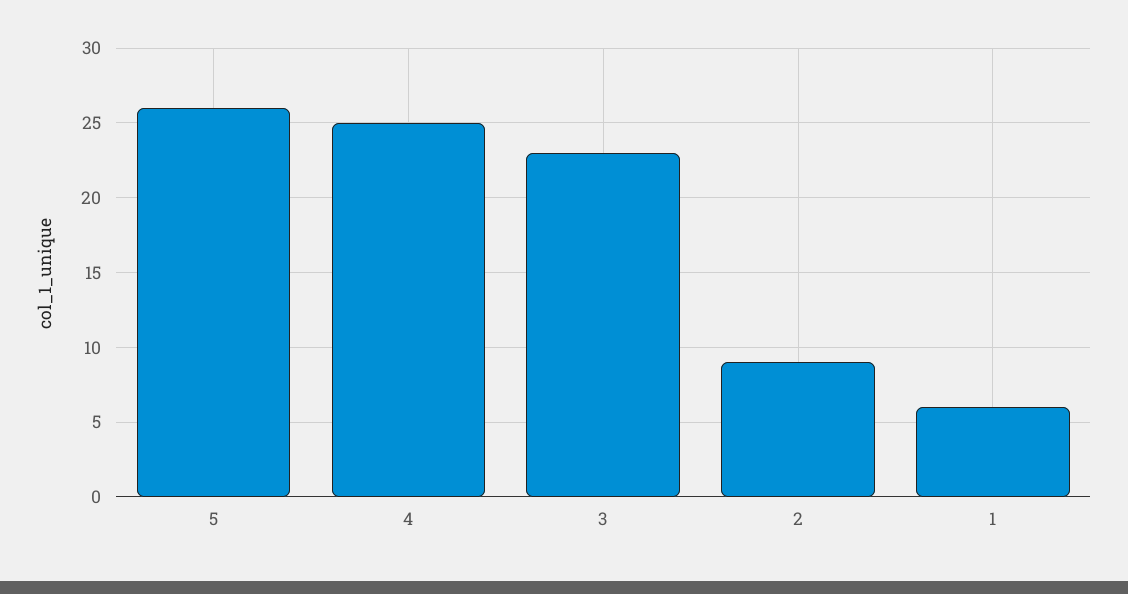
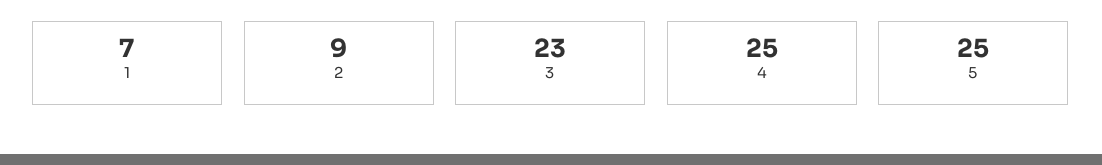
5: 26 -> 25
1: 6 -> 7

